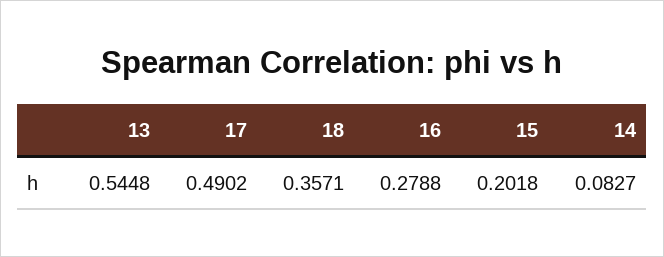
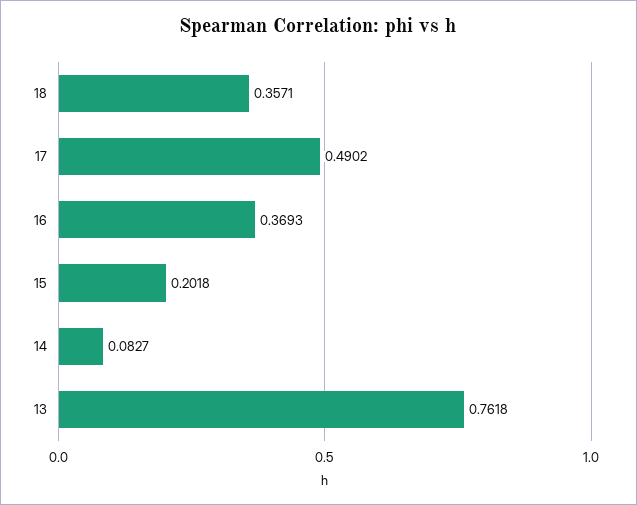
13: 0.5448 -> 0.7618
16: 0.2788 -> 0.3693

